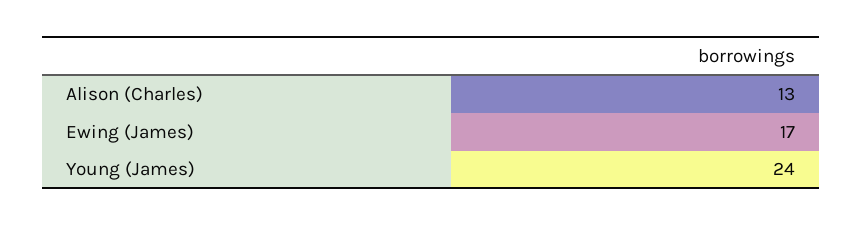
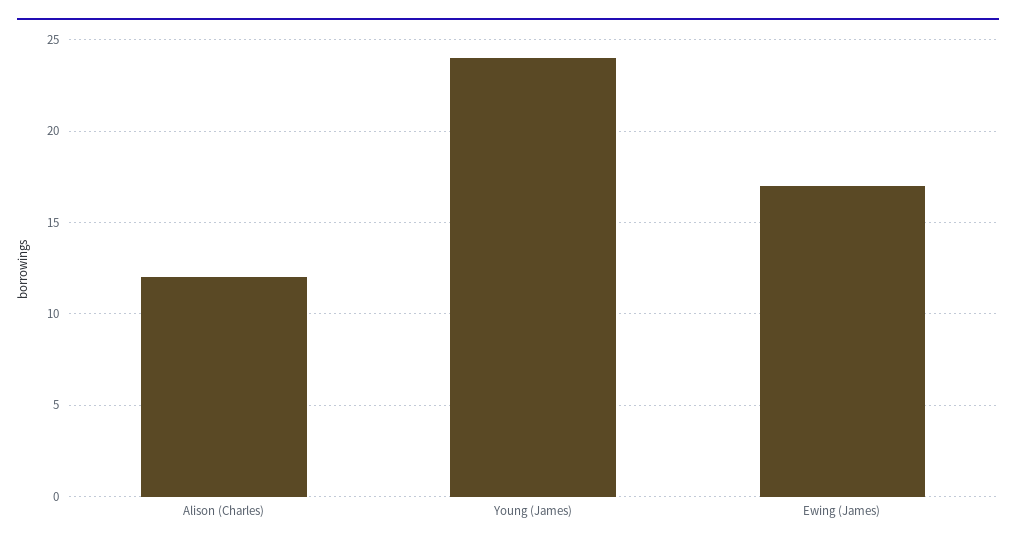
Alison (Charles): 13 -> 12

